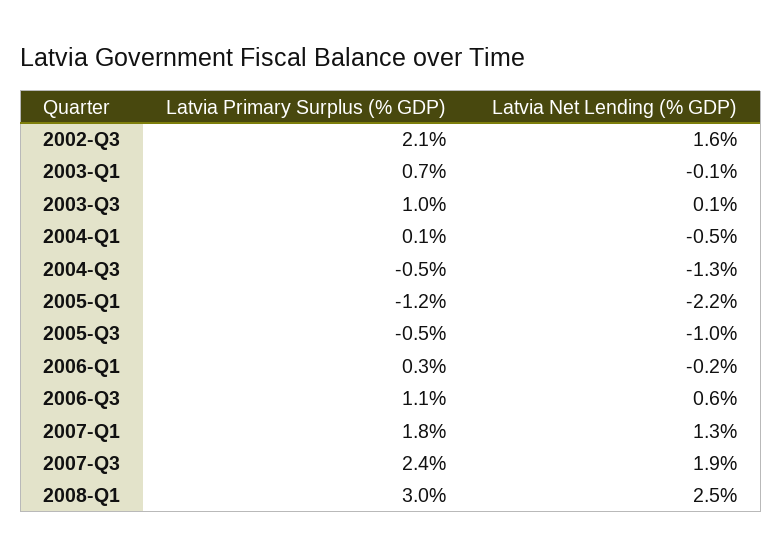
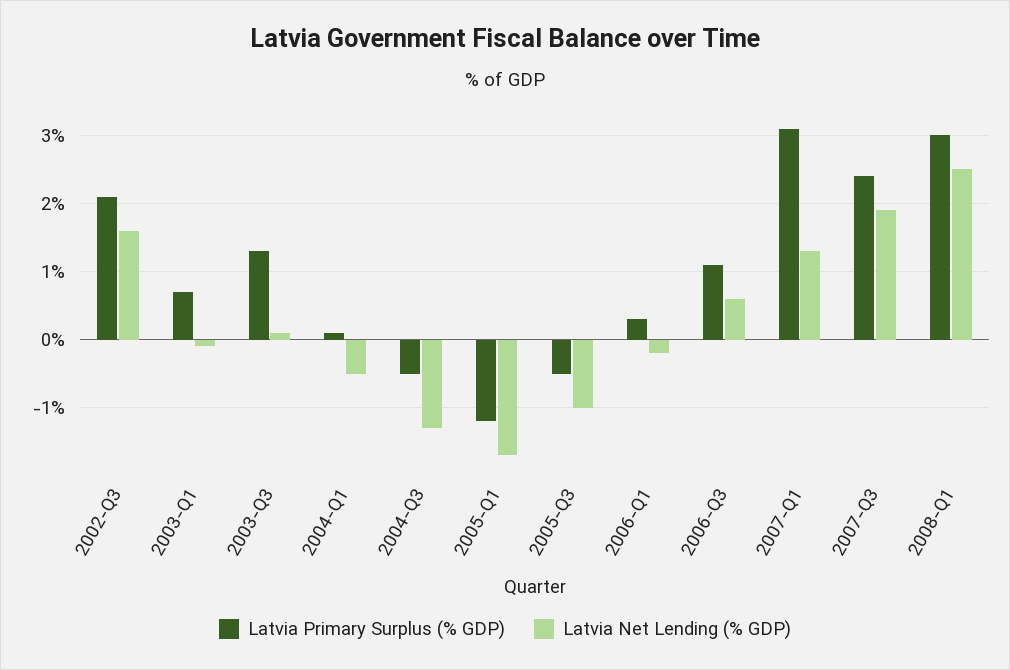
Latvia Primary Surplus (% GDP), 2003-Q3: 1 -> 1.3
Latvia Net Lending (% GDP), 2005-Q1: -2.2 -> -1.7
Latvia Primary Surplus (% GDP), 2007-Q1: 1.8 -> 3.1

